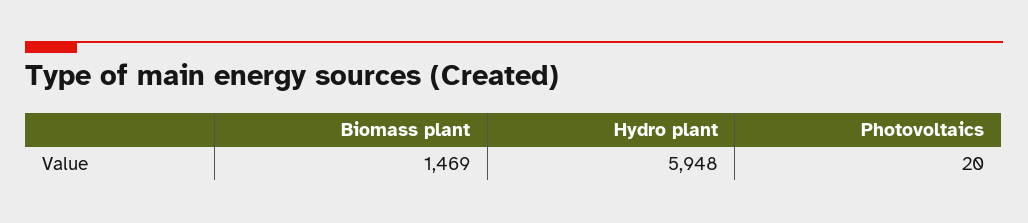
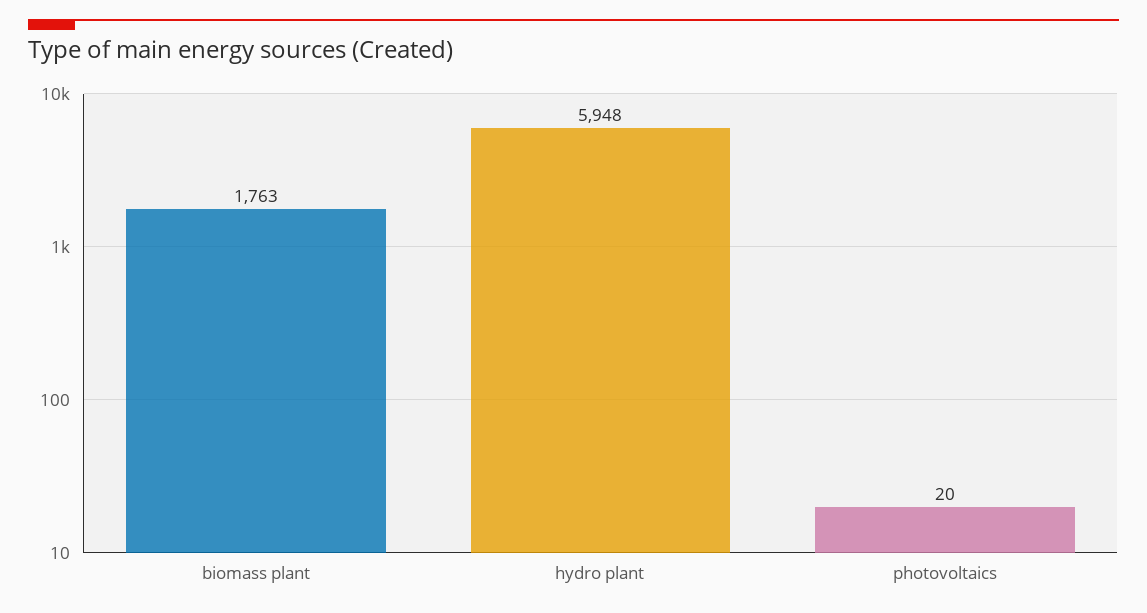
Biomass plant: 1469 -> 1763

